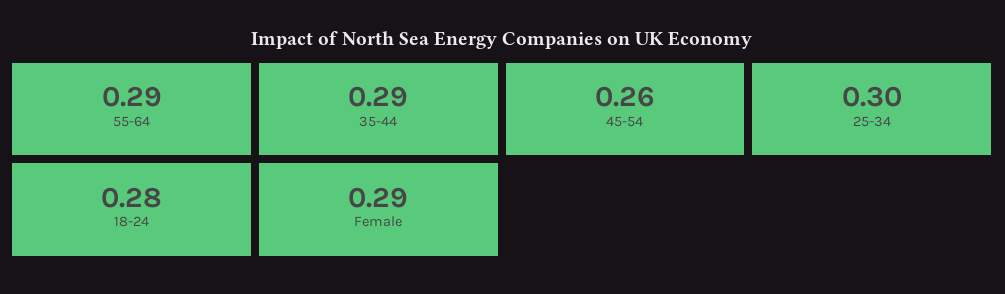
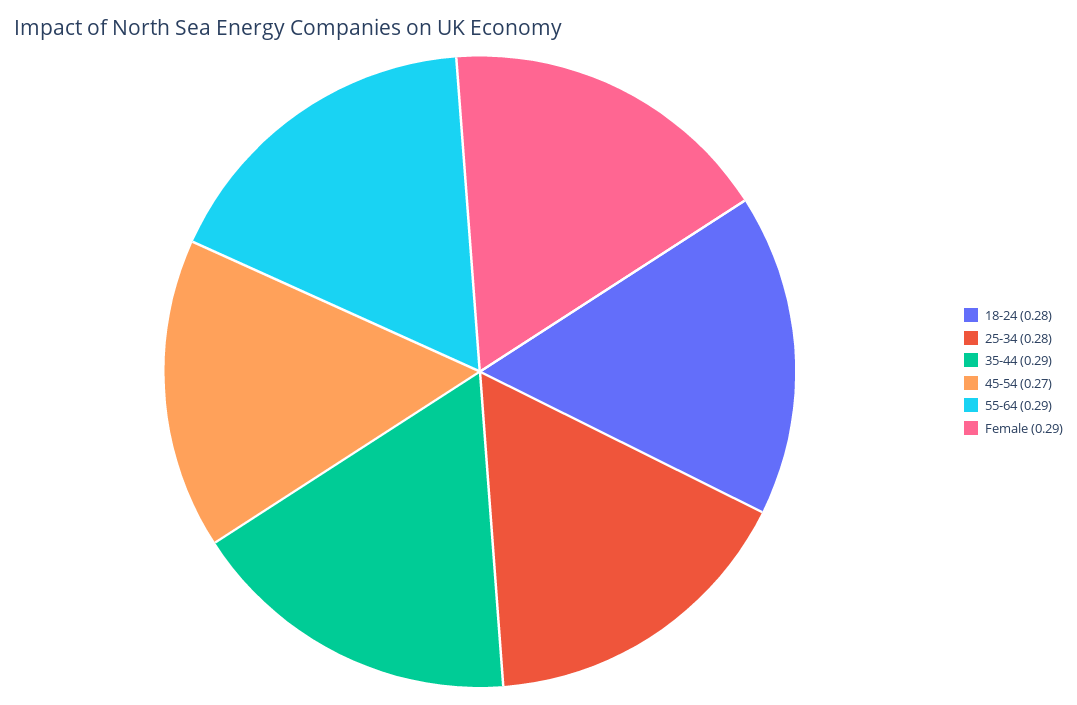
45-54: 0.26 -> 0.27
25-34: 0.3 -> 0.28

